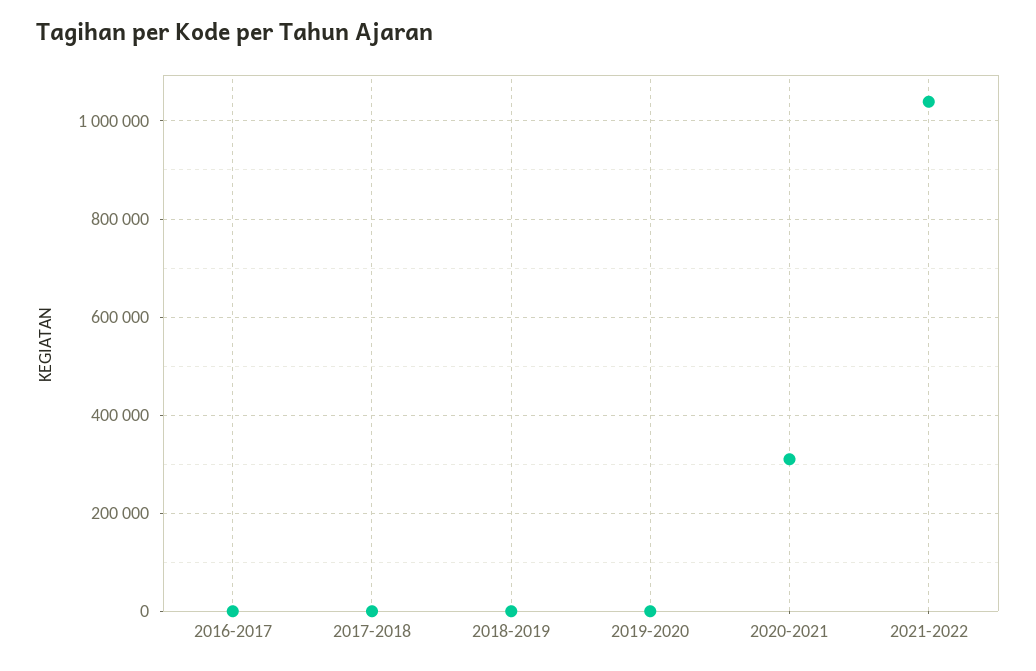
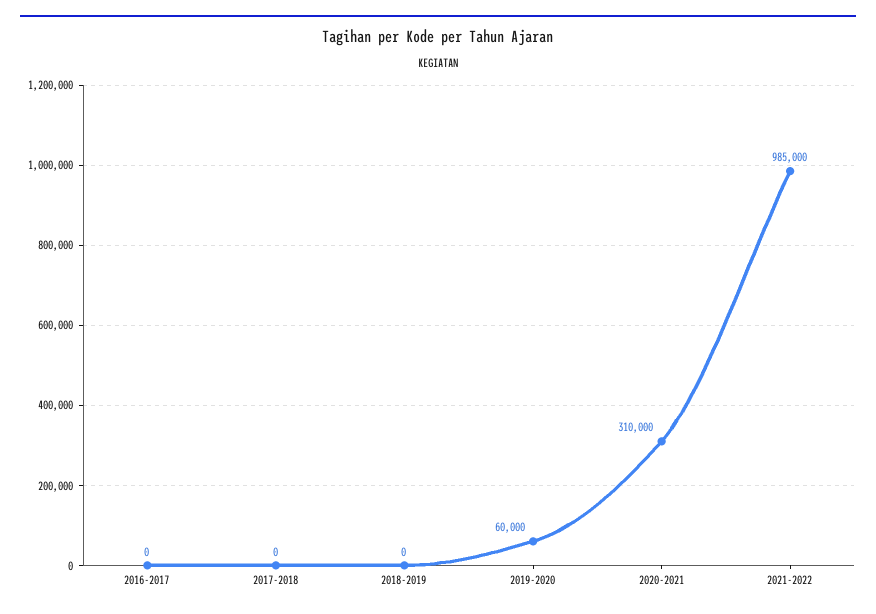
2019-2020: 0 -> 60000
2021-2022: 1040000 -> 985000

